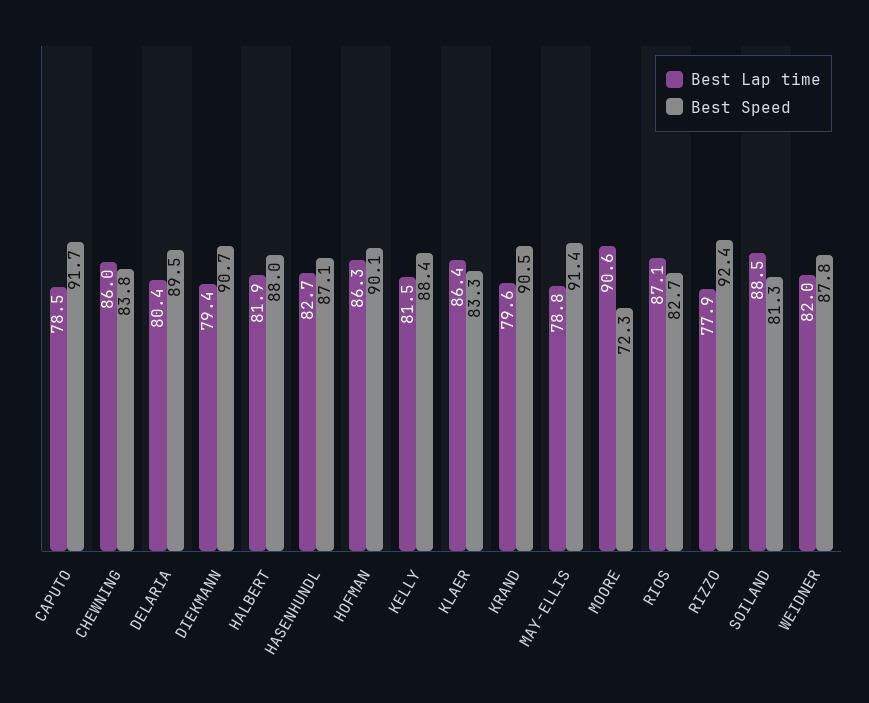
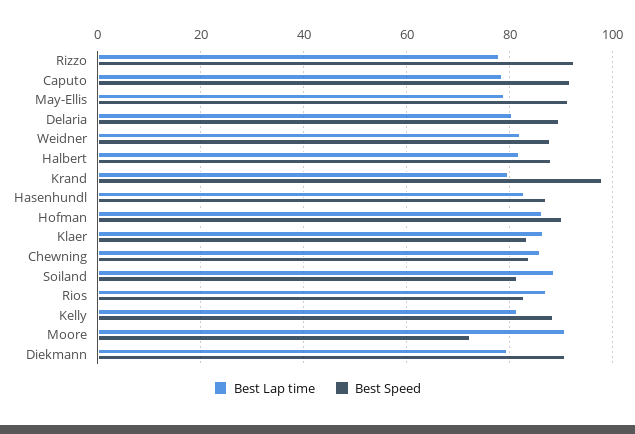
Best Speed, KRAND: 90.5 -> 98

